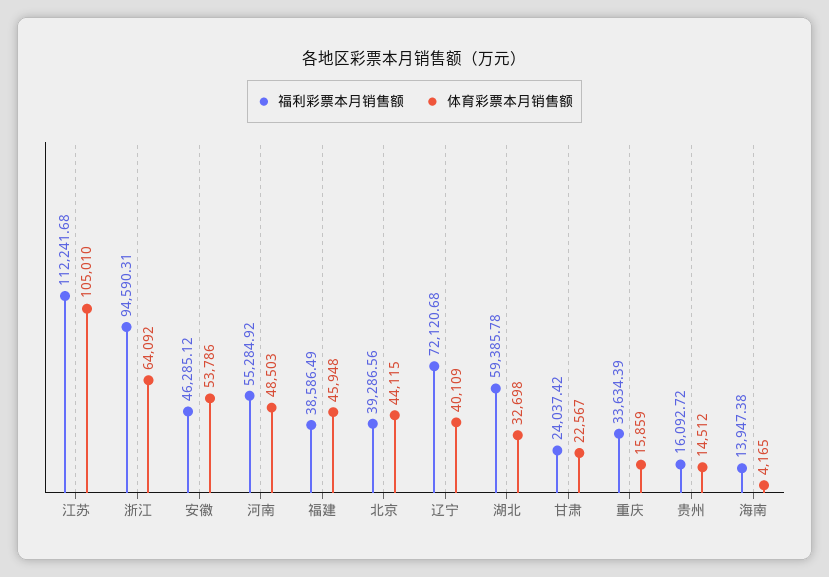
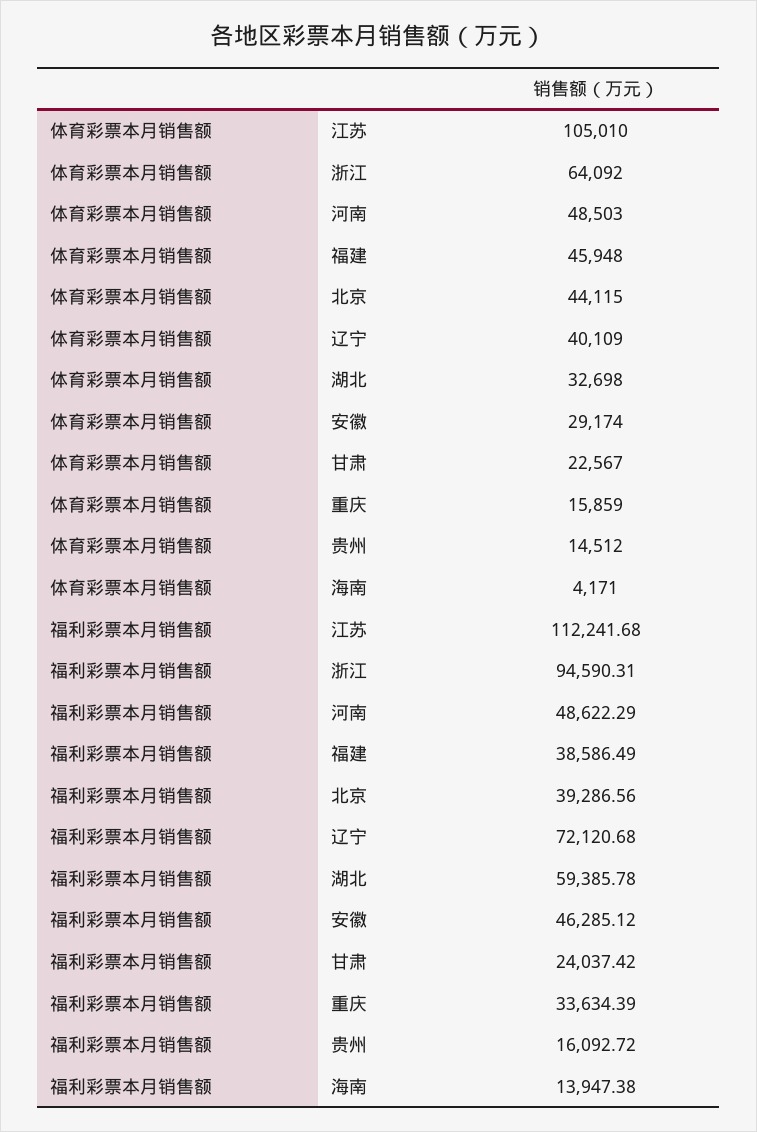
体育彩票本月销售额, 安徽: 53786 -> 29174
福利彩票本月销售额, 河南: 55284.92 -> 48622.29
体育彩票本月销售额, 海南: 4165 -> 4171

